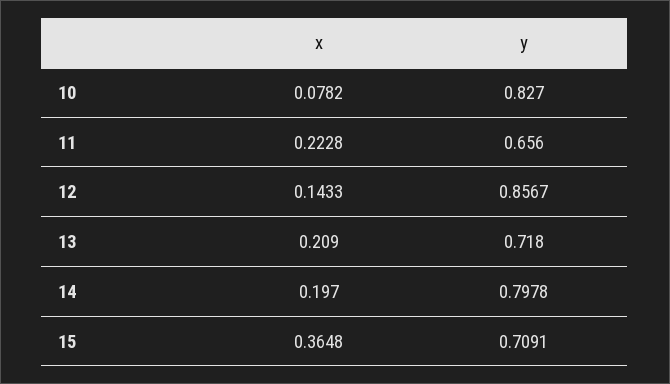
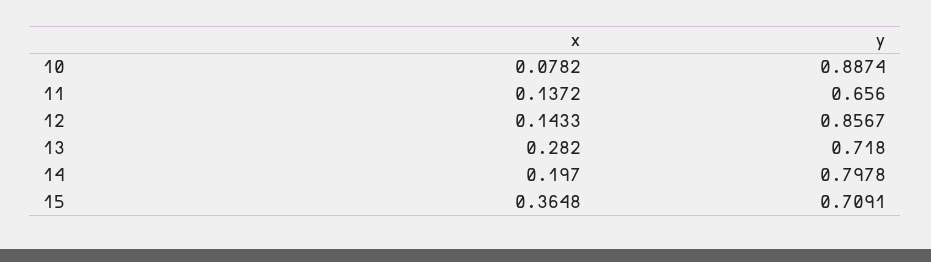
y, 10: 0.827 -> 0.8874
x, 11: 0.2228 -> 0.1372
x, 13: 0.209 -> 0.282

